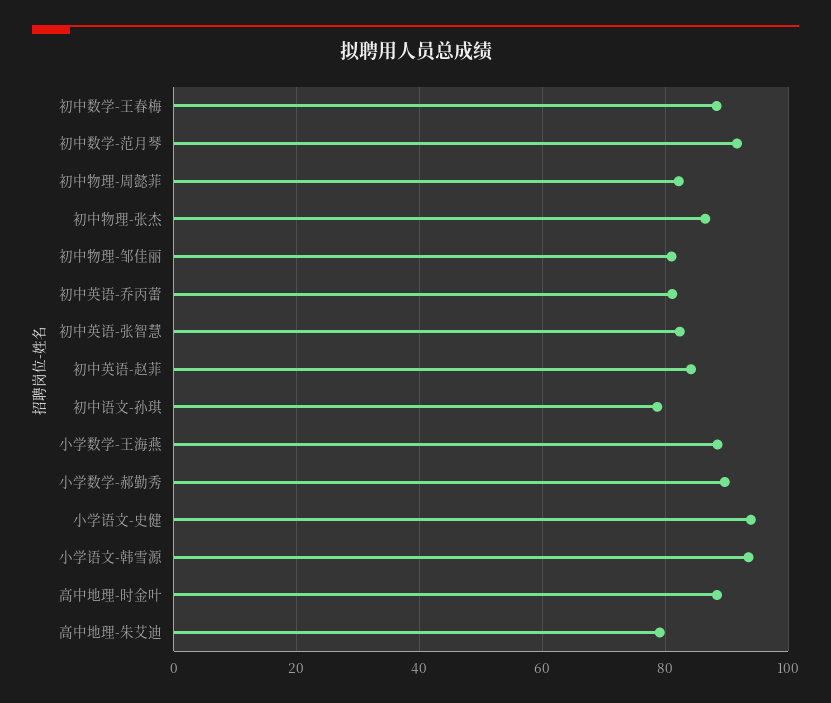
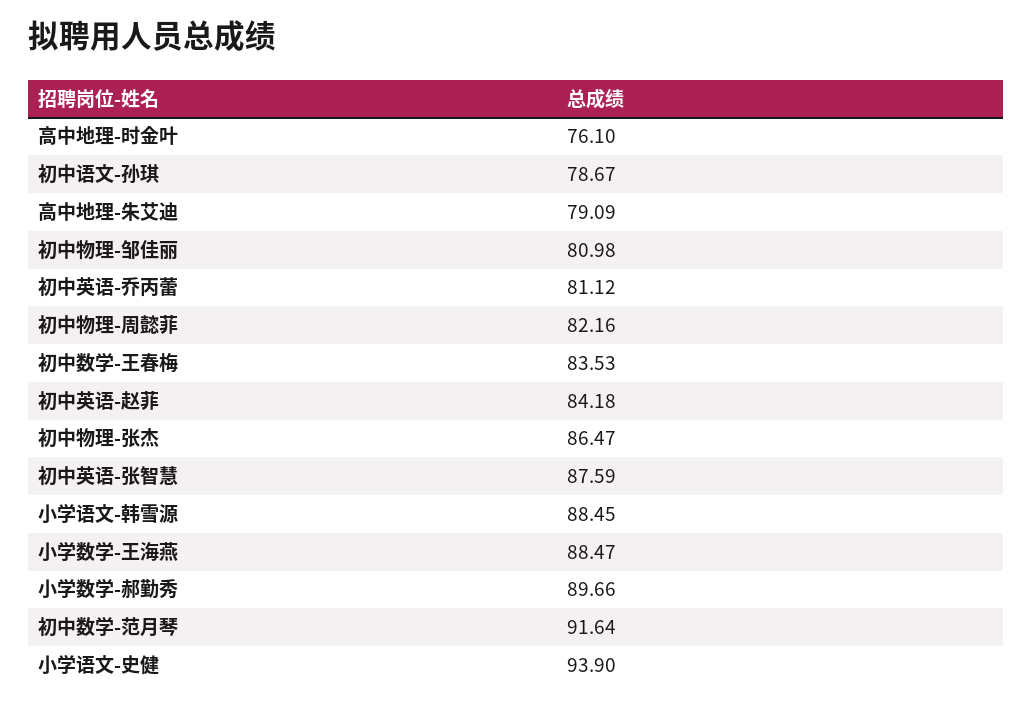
初中数学-王春梅: 88 -> 83.53
初中英语-张智慧: 82 -> 87.59
小学语文-韩雪源: 94 -> 88.45
高中地理-时金叶: 88 -> 76.1

